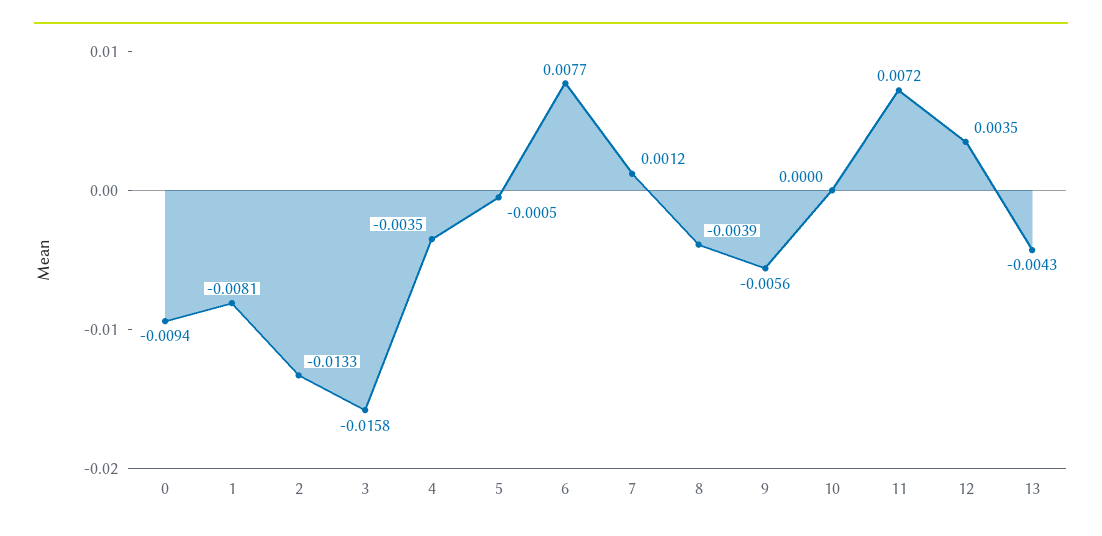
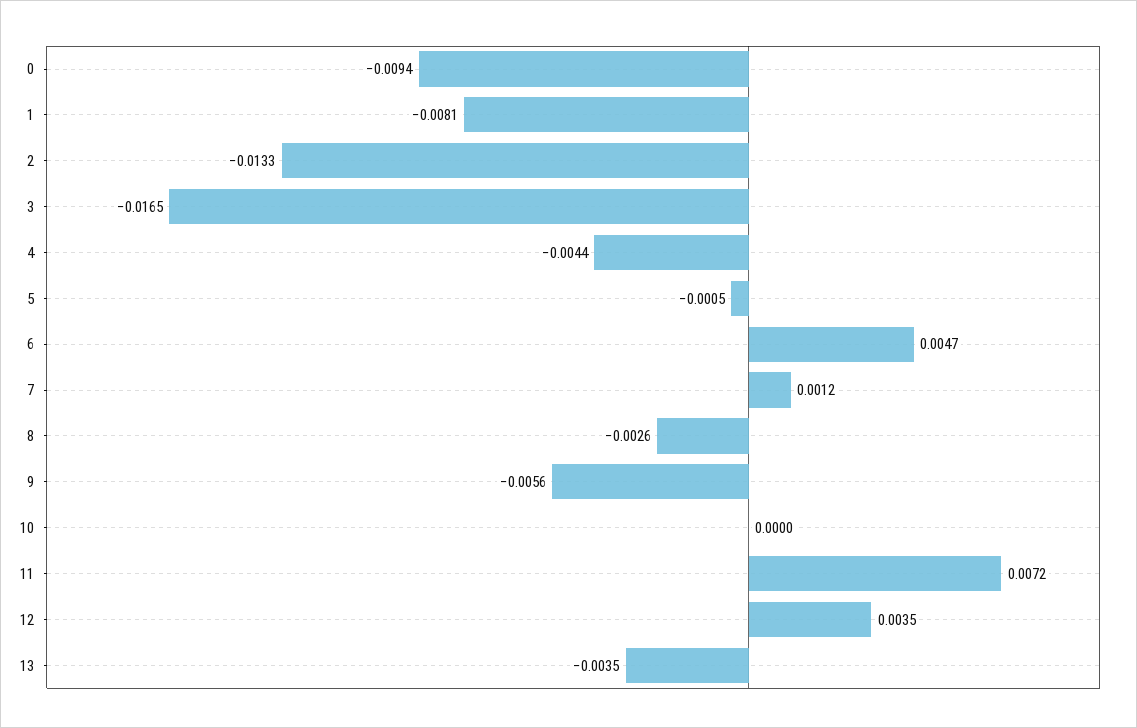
3: -0.0158 -> -0.0165
4: -0.0035 -> -0.0044
6: 0.0077 -> 0.0047
8: -0.0039 -> -0.0026
13: -0.0043 -> -0.0035

